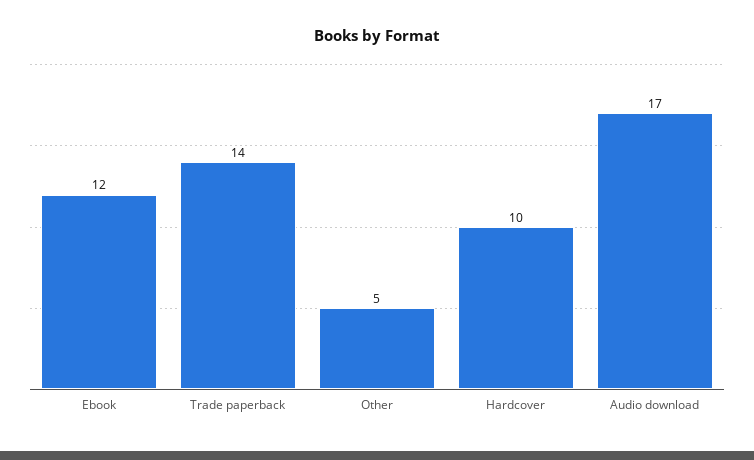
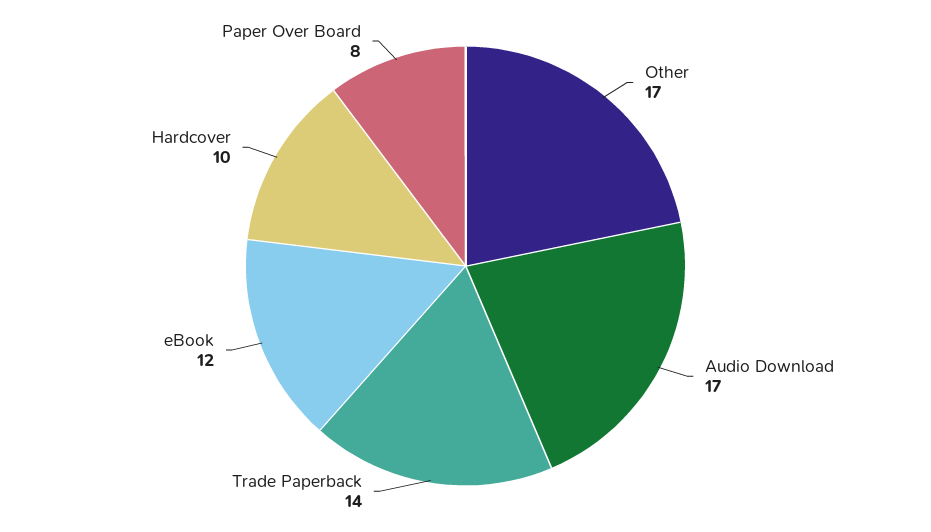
Other: 5 -> 17
Paper Over Board: none -> 8

